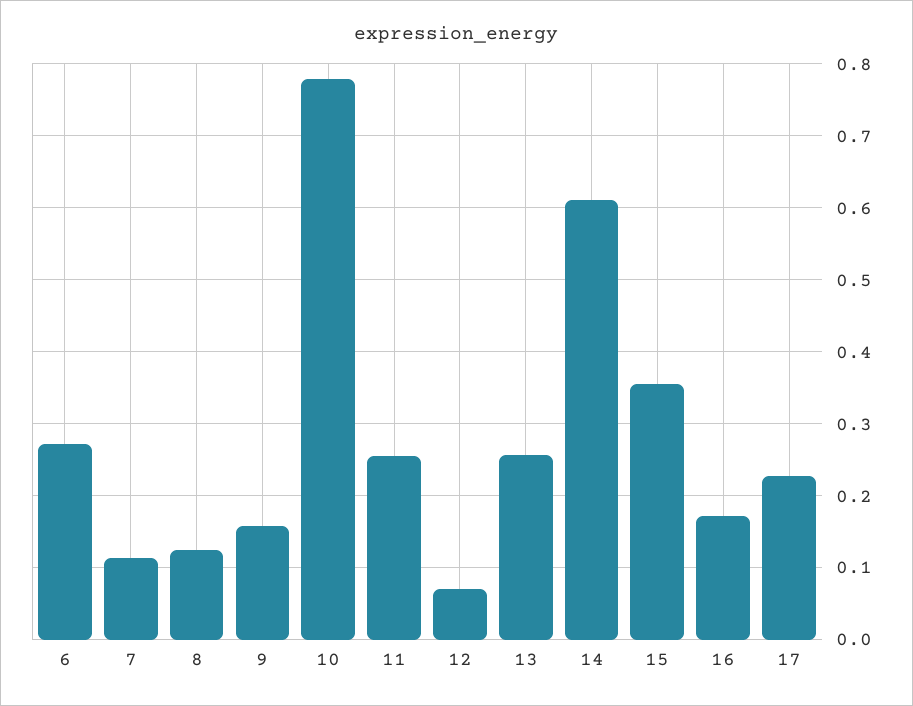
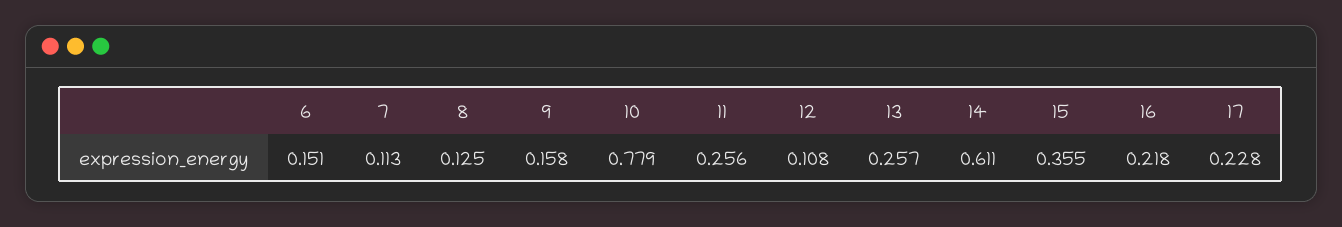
6: 0.27 -> 0.151
12: 0.07 -> 0.108
16: 0.17 -> 0.218

